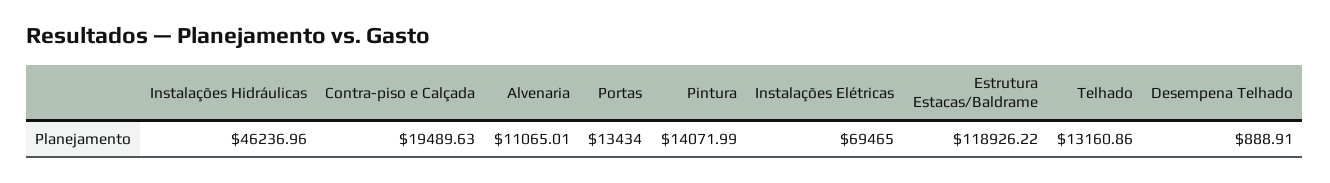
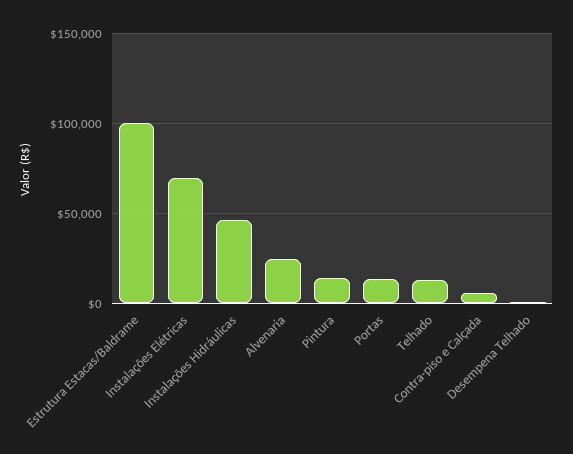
Contra-piso e Calçada: 19489.63 -> 5000
Alvenaria: 11065.01 -> 25000
Estrutura Estacas/Baldrame: 118926.22 -> 100000

